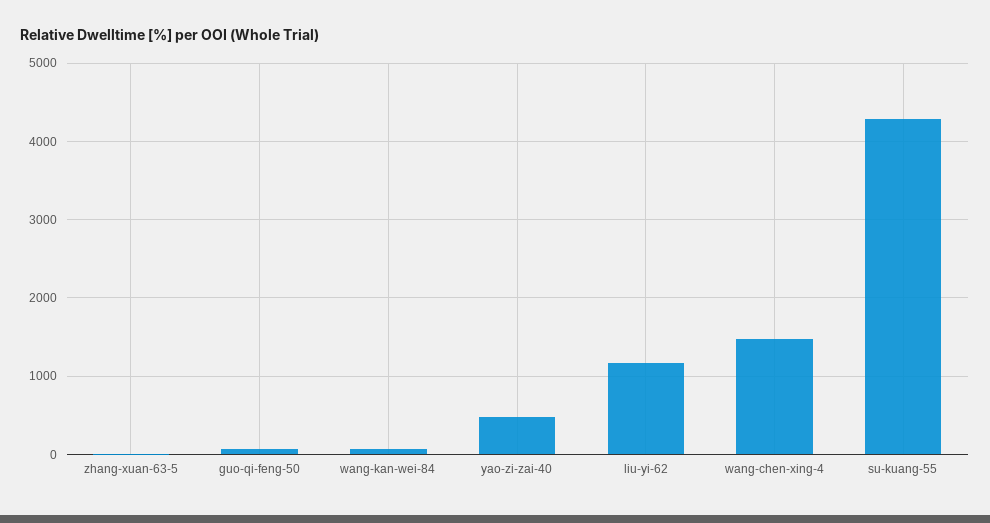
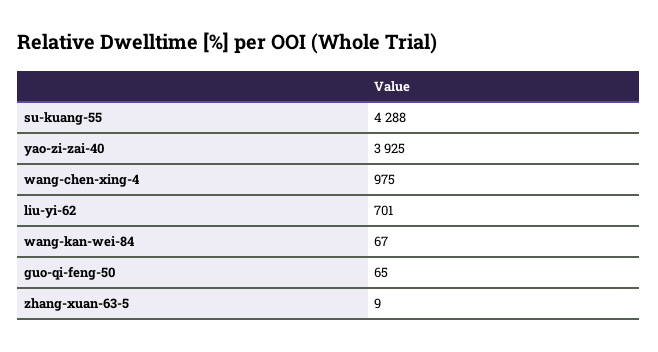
yao-zi-zai-40: 500 -> 3925
liu-yi-62: 1200 -> 701
wang-chen-xing-4: 1500 -> 975

